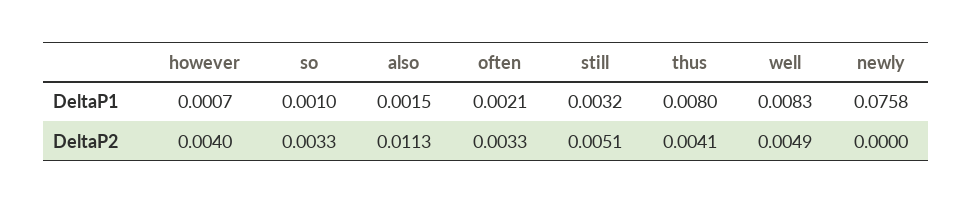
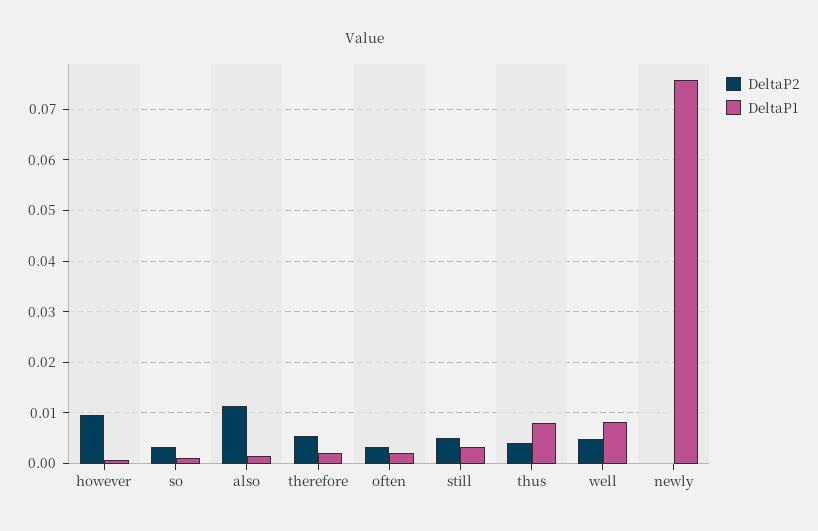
DeltaP2, however: 0.004 -> 0.01
DeltaP2, therefore: none -> 0.006
DeltaP1, therefore: none -> 0.002

